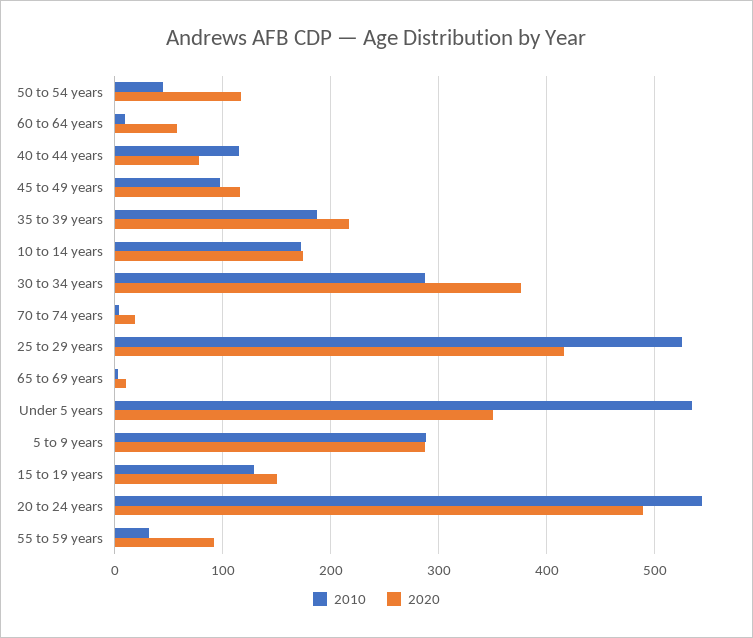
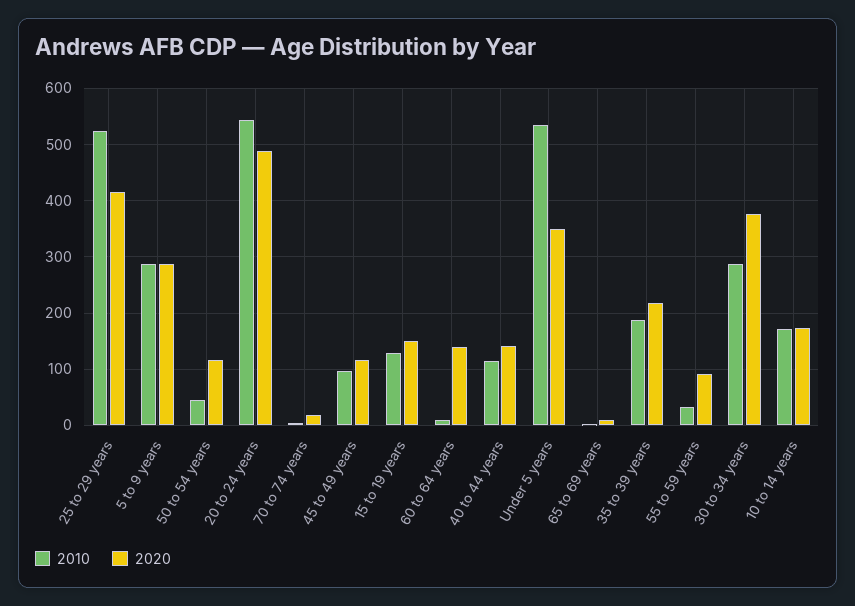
2020, 60 to 64 years: 60 -> 140
2020, 40 to 44 years: 80 -> 140

